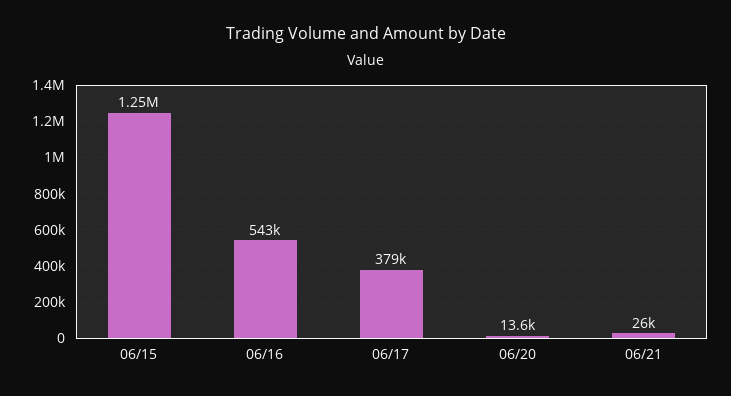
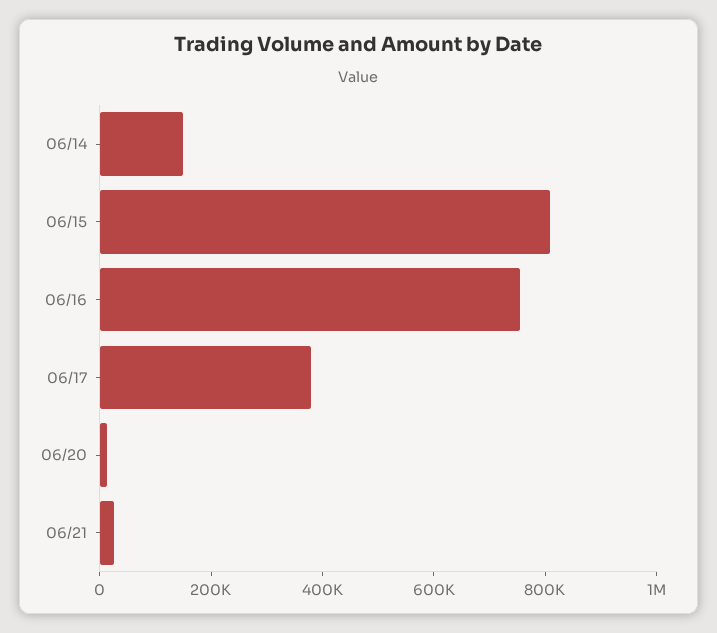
06/15: 1250000 -> 800000
06/16: 543000 -> 750000
06/14: none -> 150000

